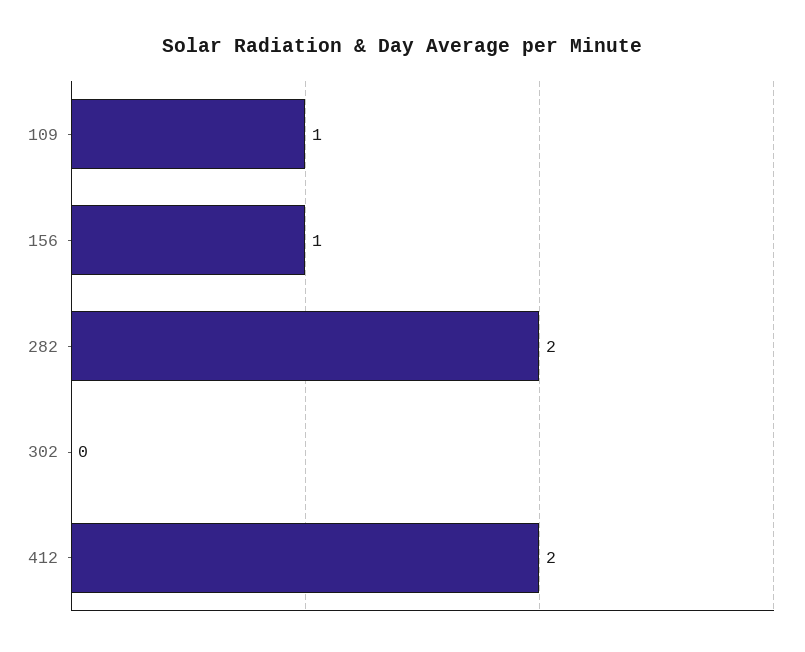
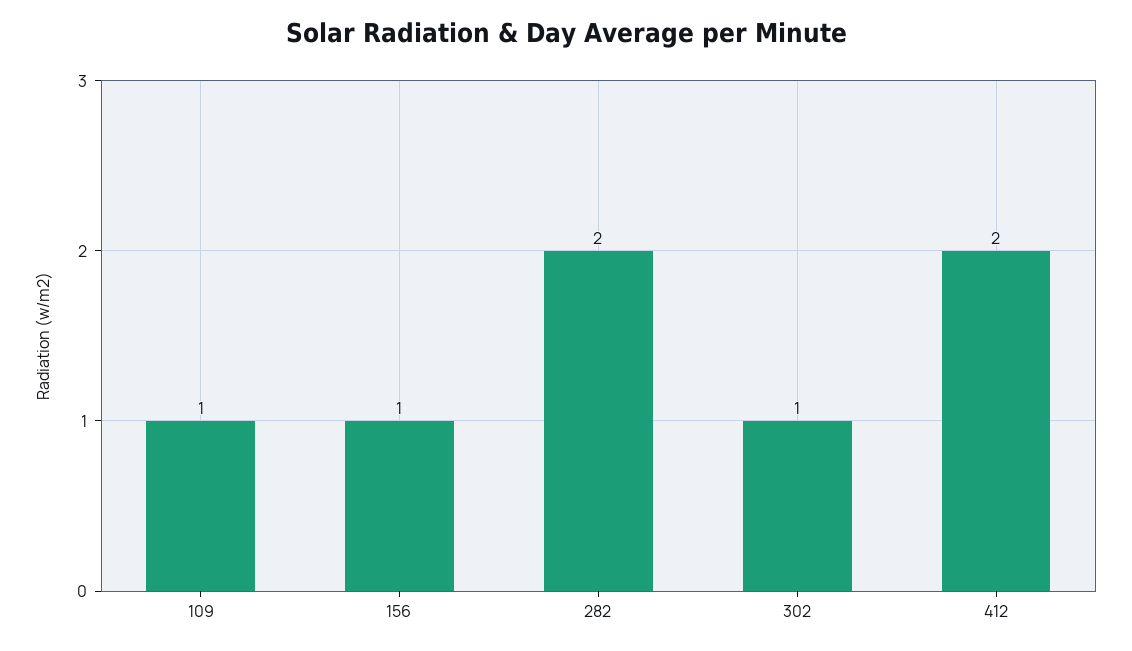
302: 0 -> 1

